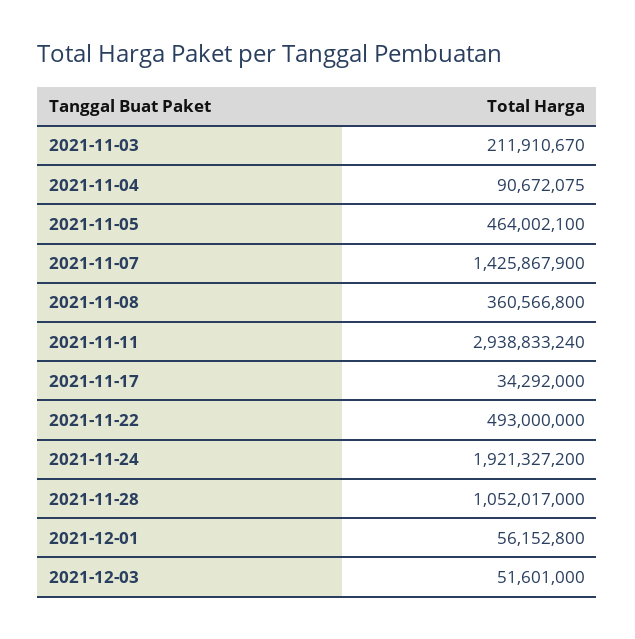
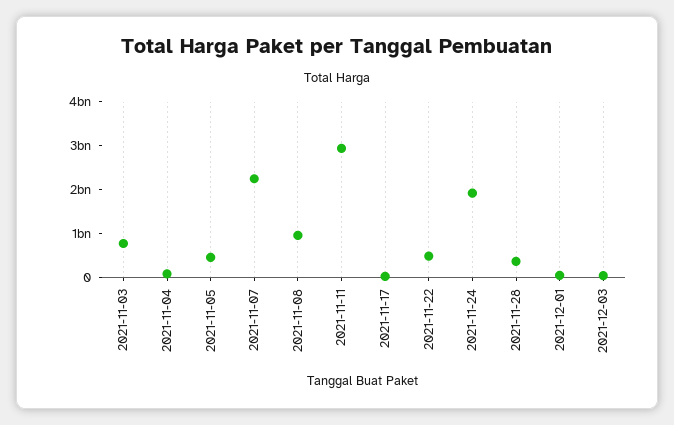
2021-11-03: 211910670 -> 800000000
2021-11-07: 1425867900 -> 2200000000
2021-11-08: 360566800 -> 1000000000
2021-11-28: 1052017000 -> 400000000

